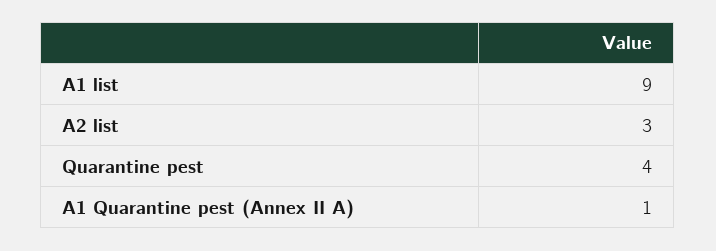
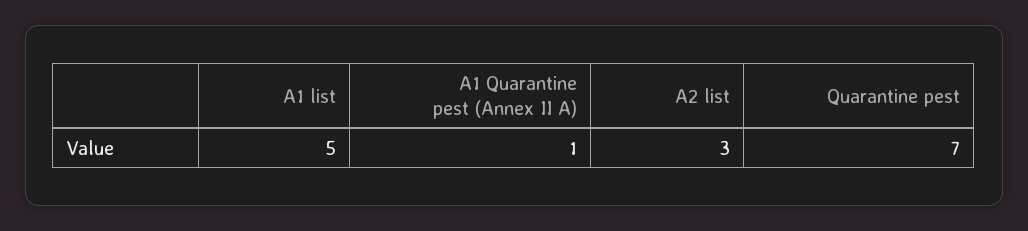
A1 list: 9 -> 5
Quarantine pest: 4 -> 7

